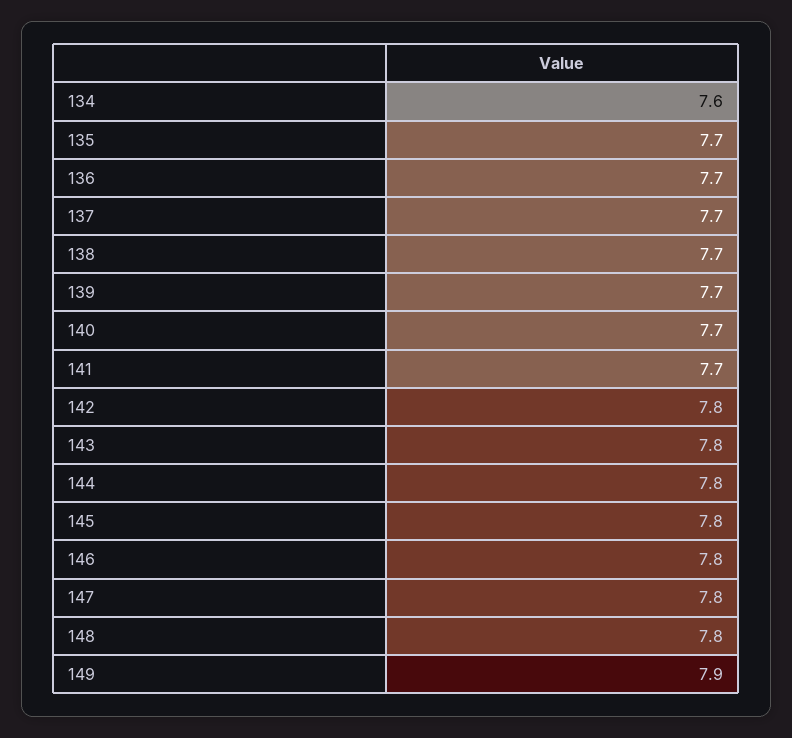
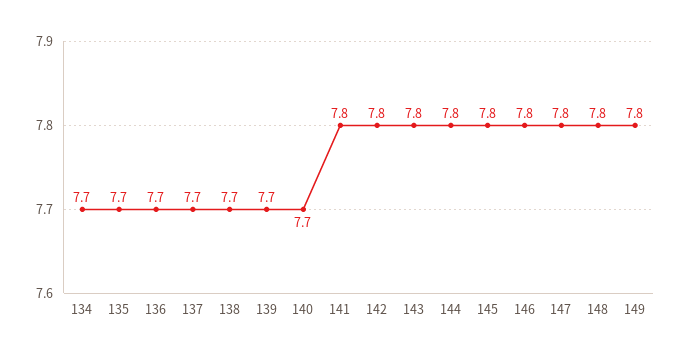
134: 7.6 -> 7.7
141: 7.7 -> 7.8
149: 7.9 -> 7.8

